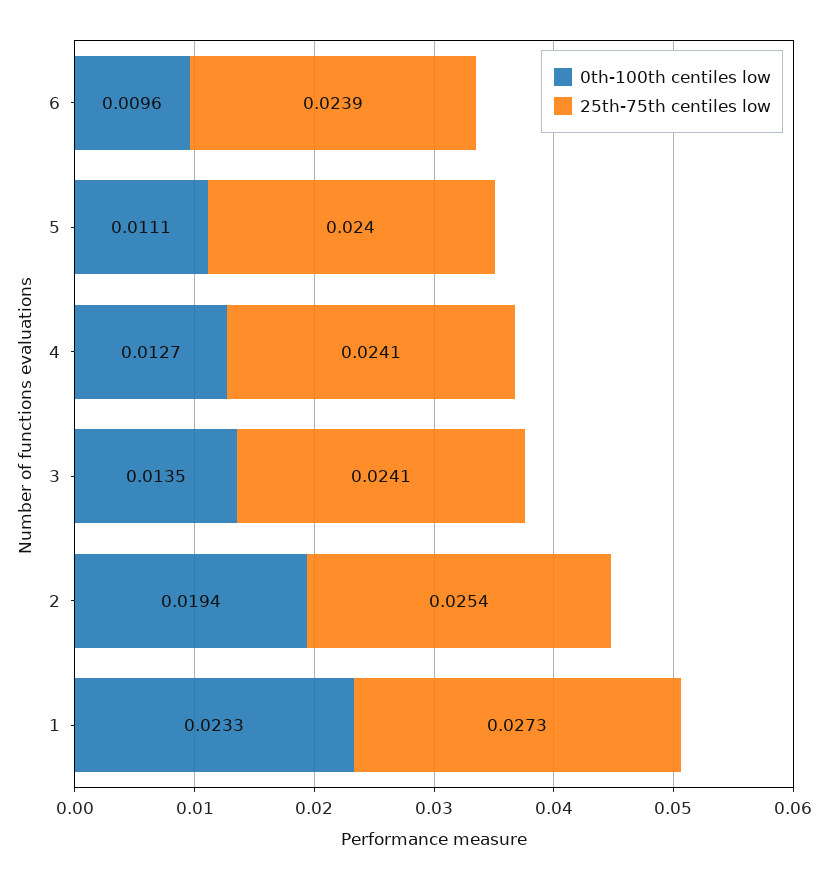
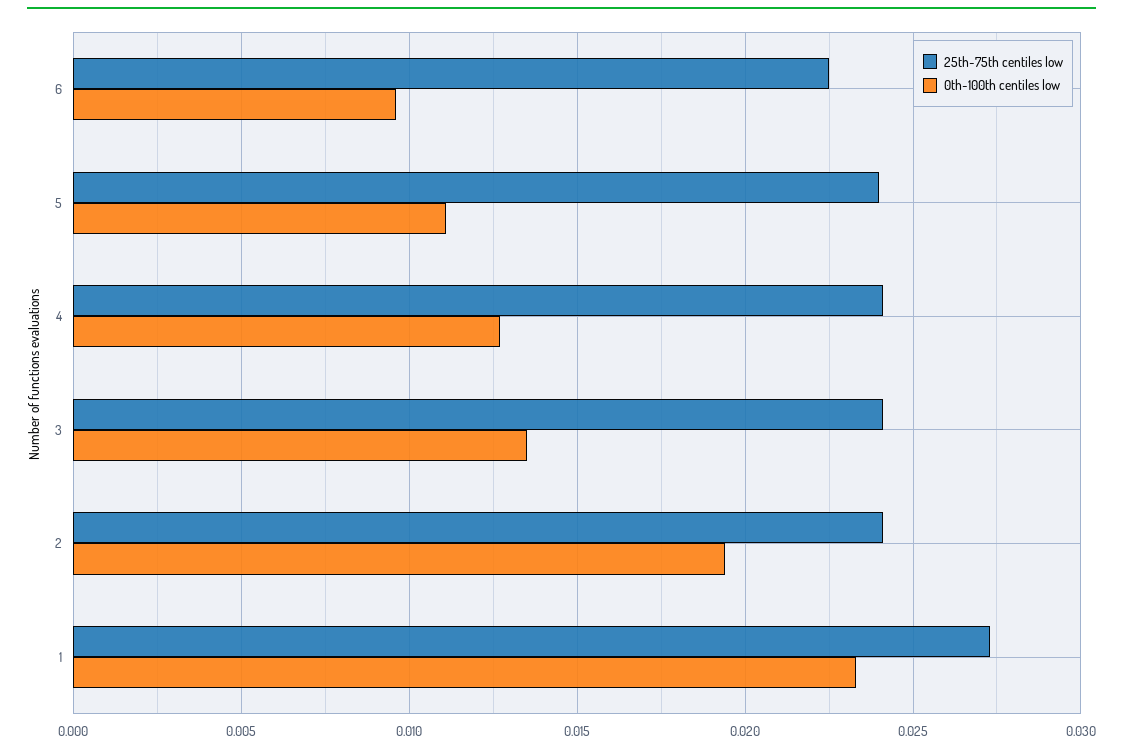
25th-75th centiles low, 6: 0.0239 -> 0.0225
25th-75th centiles low, 2: 0.0254 -> 0.024

